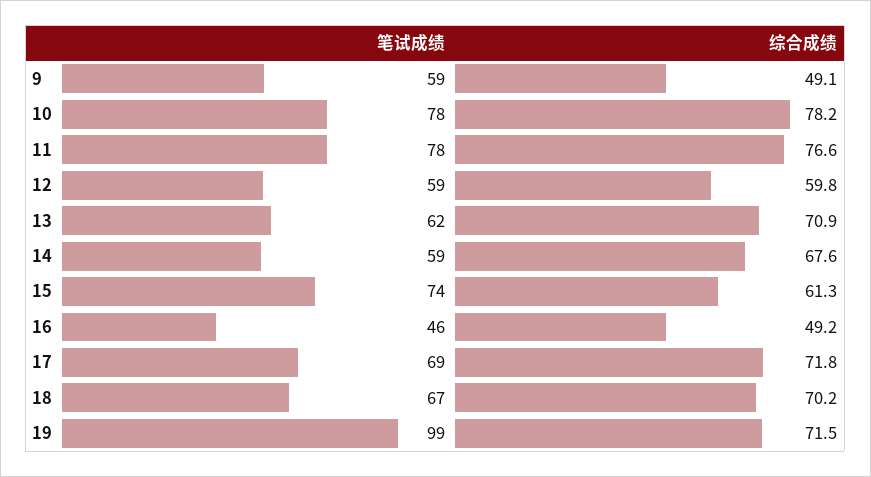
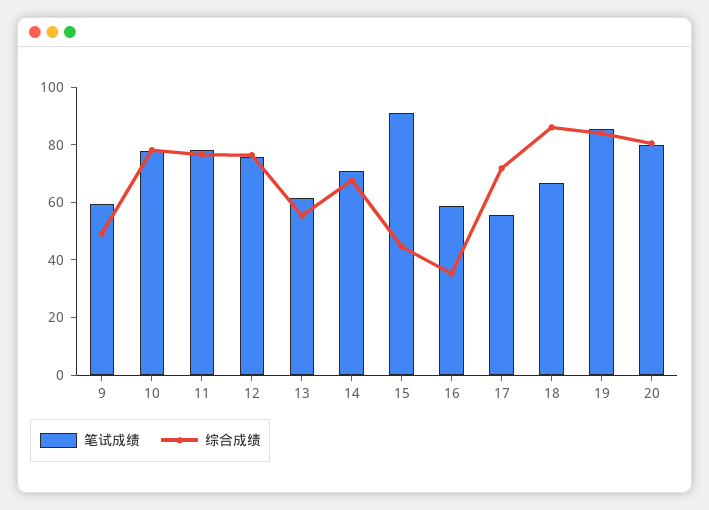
笔试成绩, 12: 59 -> 75
综合成绩, 12: 59.8 -> 75
综合成绩, 13: 70.9 -> 55
笔试成绩, 14: 59 -> 70
笔试成绩, 15: 74 -> 90
综合成绩, 15: 61.3 -> 45
笔试成绩, 16: 46 -> 60
综合成绩, 16: 49.2 -> 35
笔试成绩, 17: 69 -> 55
综合成绩, 18: 70.2 -> 85
笔试成绩, 19: 99 -> 85
综合成绩, 19: 71.5 -> 85
笔试成绩, 20: none -> 80
综合成绩, 20: none -> 80

